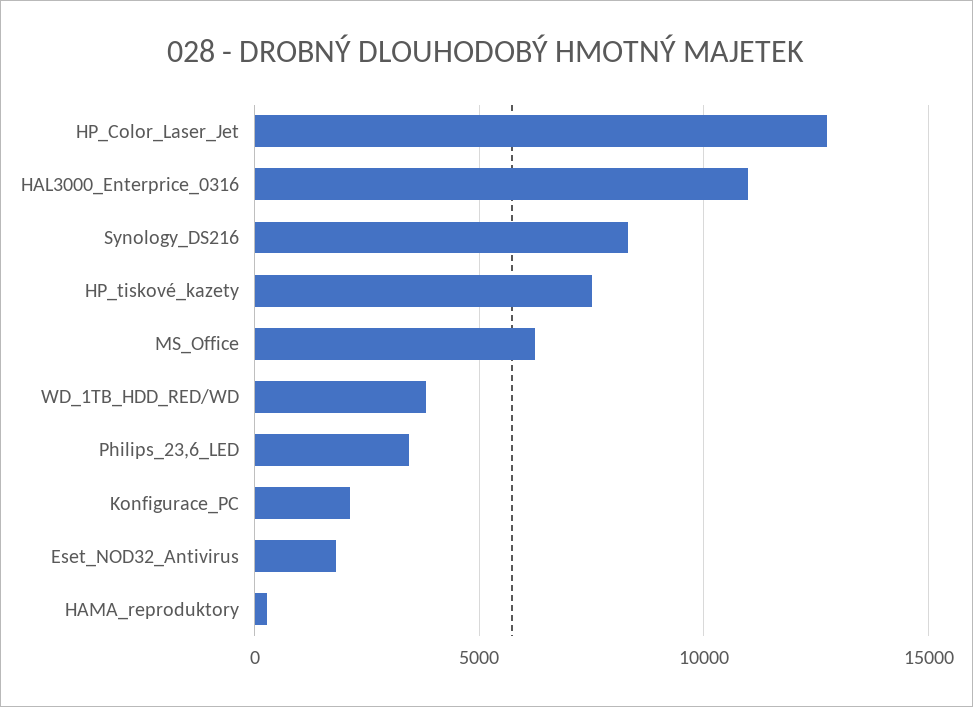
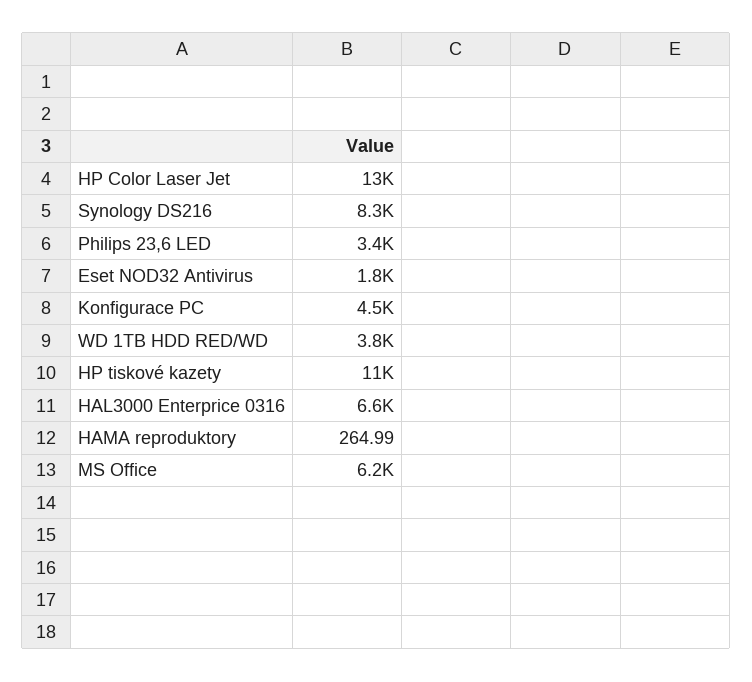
HAL3000_Enterprice_0316: 11000 -> 6600
HP_tiskové_kazety: 7500 -> 11000
Konfigurace_PC: 2000 -> 4500

